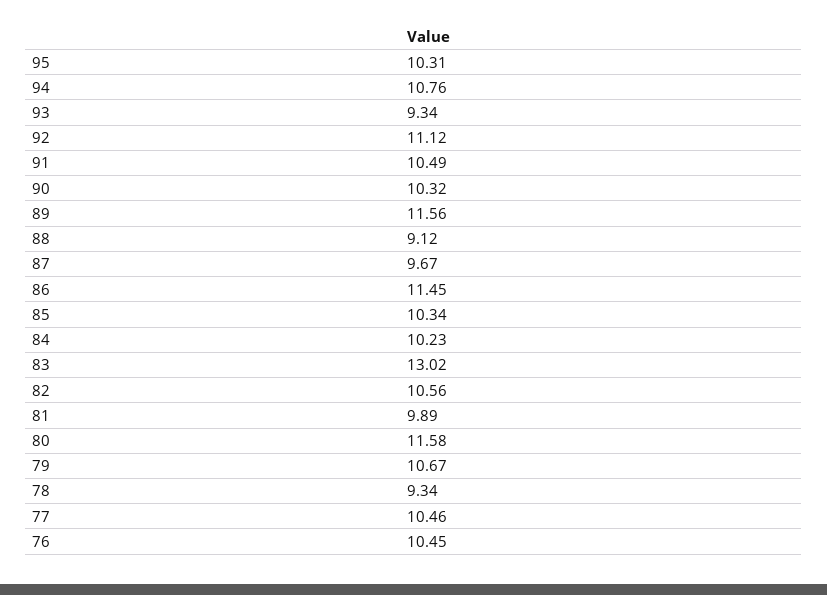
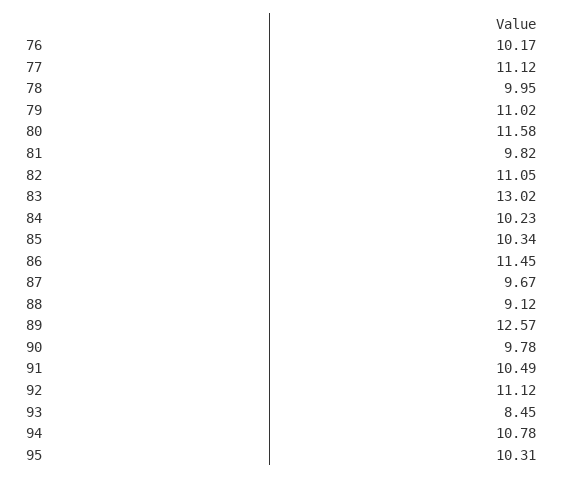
94: 10.76 -> 10.78
93: 9.34 -> 8.45
90: 10.32 -> 9.78
89: 11.56 -> 12.57
82: 10.56 -> 11.05
81: 9.89 -> 9.82
79: 10.67 -> 11.02
78: 9.34 -> 9.95
77: 10.46 -> 11.12
76: 10.45 -> 10.17

